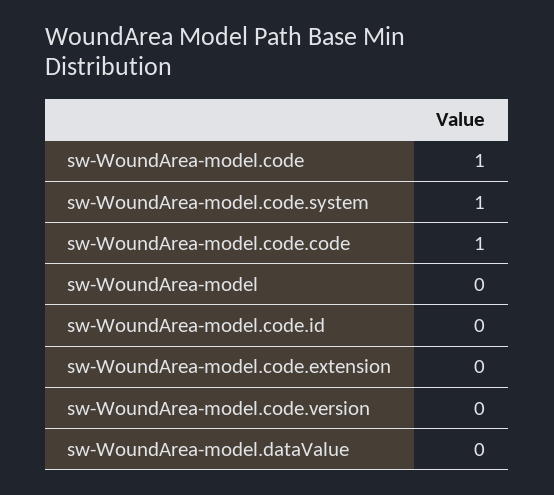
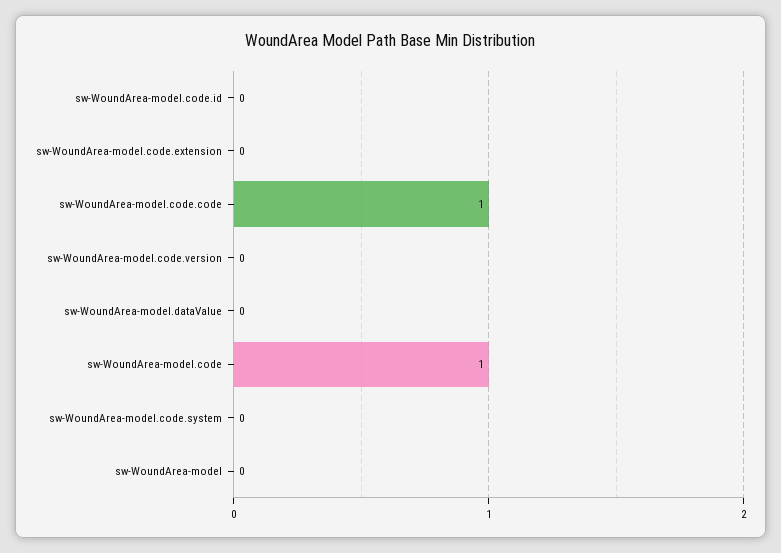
sw-WoundArea-model.code.system: 1 -> 0

